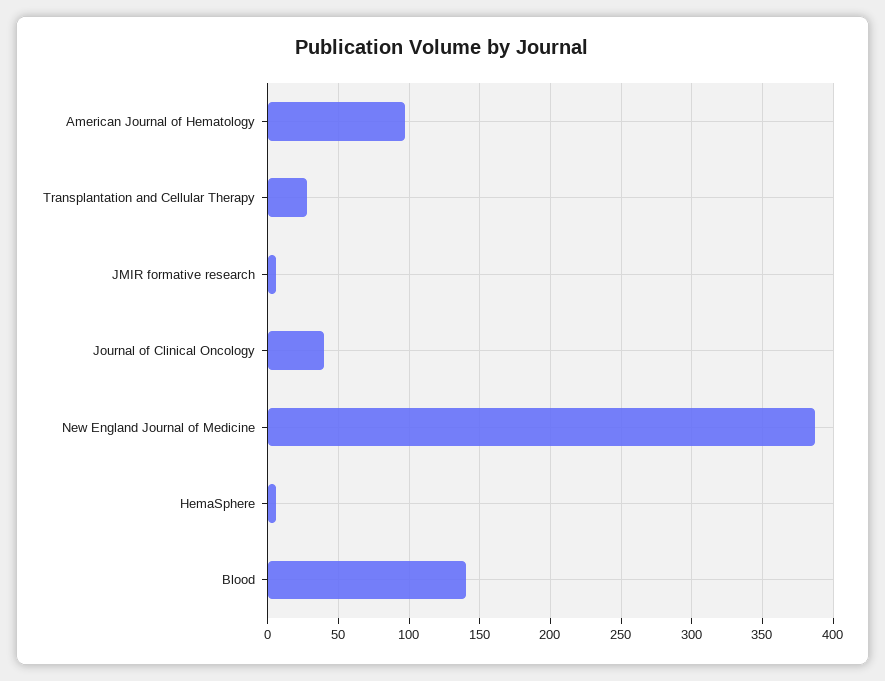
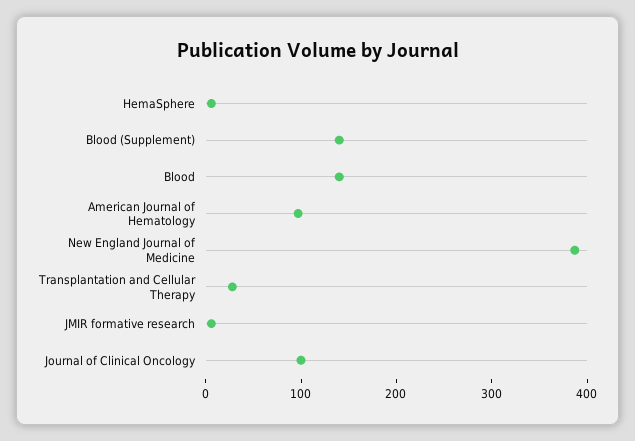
Journal of Clinical Oncology: 40 -> 100
Blood (Supplement): none -> 140

